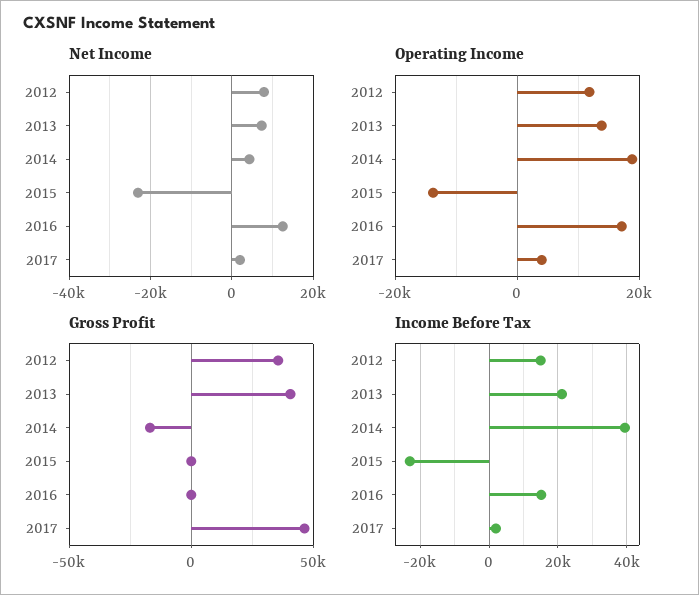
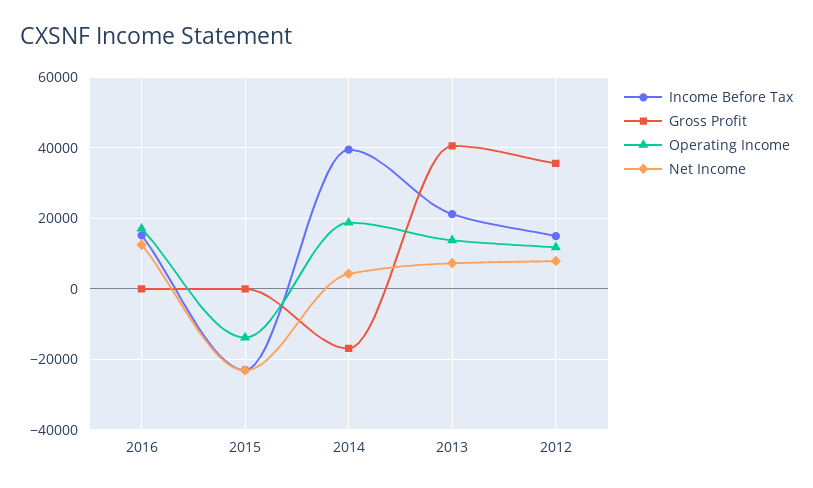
Net Income, 2017: 2000 -> none
Operating Income, 2017: 4000 -> none
Gross Profit, 2017: 45000 -> none
Income Before Tax, 2017: 2000 -> none

